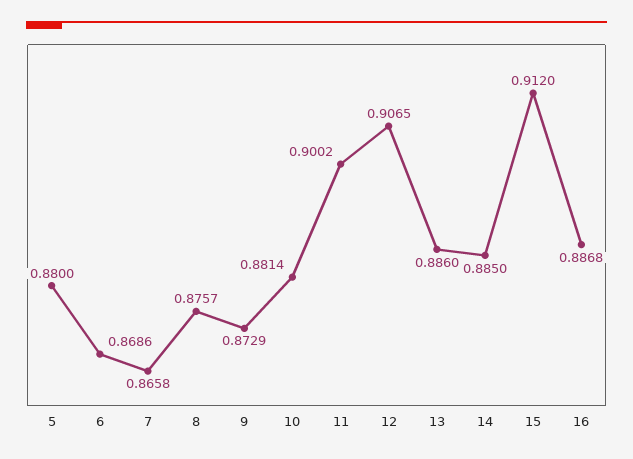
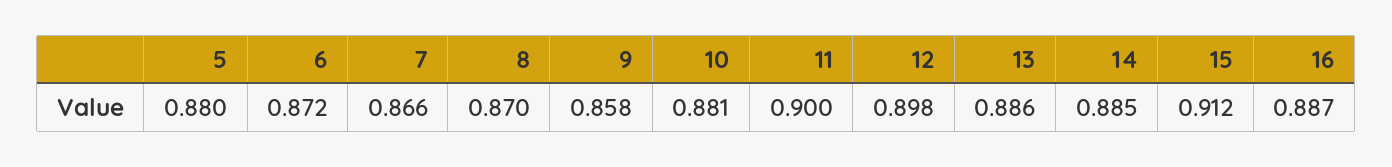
6: 0.8686 -> 0.872
8: 0.8757 -> 0.87
9: 0.8729 -> 0.858
12: 0.9065 -> 0.898

